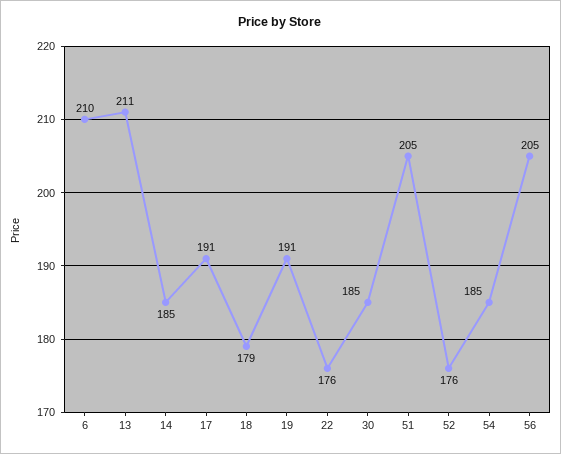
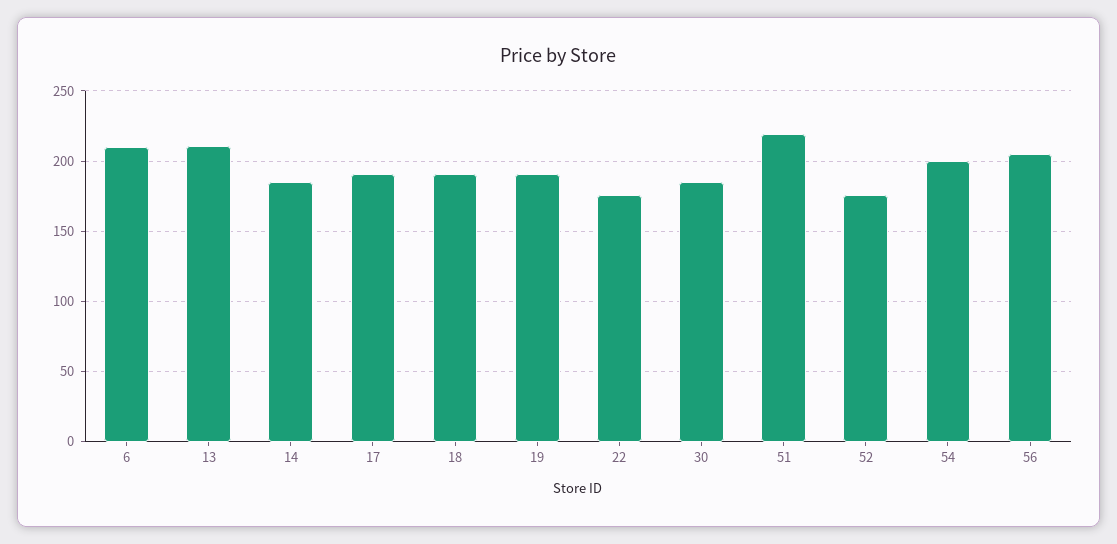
18: 179 -> 190
51: 205 -> 220
54: 185 -> 200

